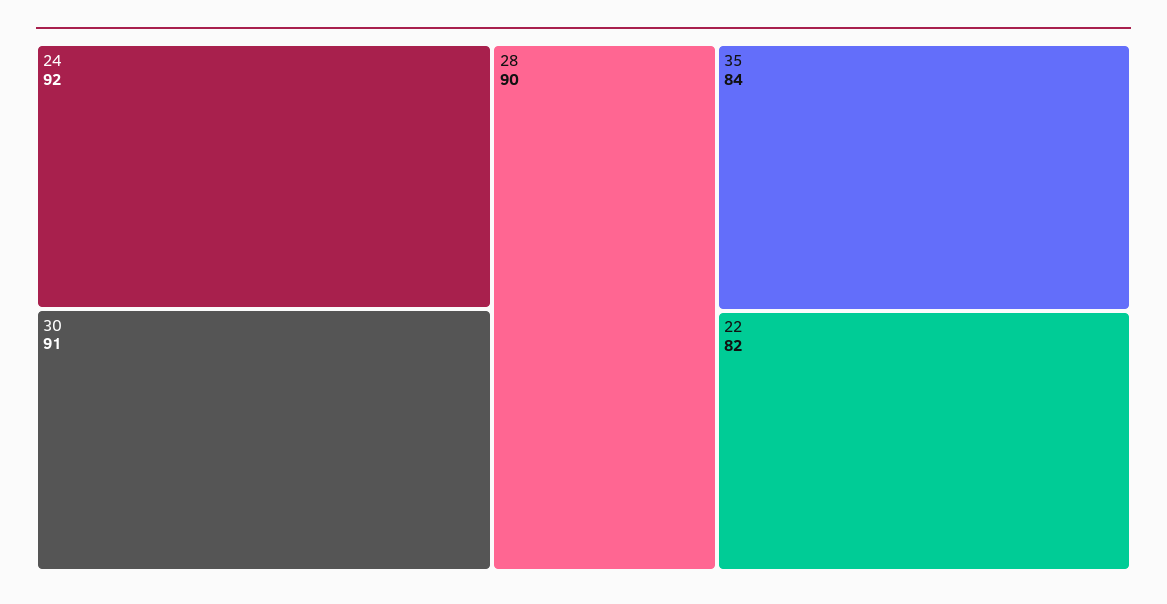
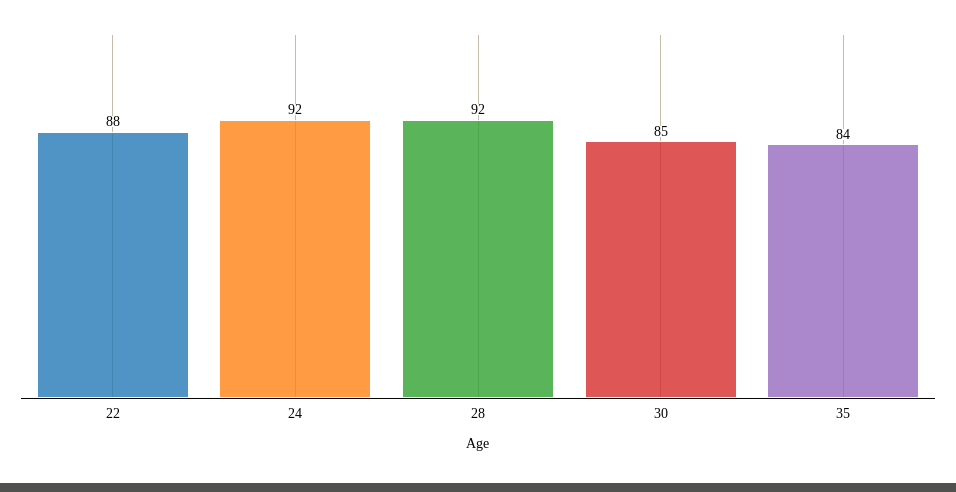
30: 91 -> 85
28: 90 -> 92
22: 82 -> 88

